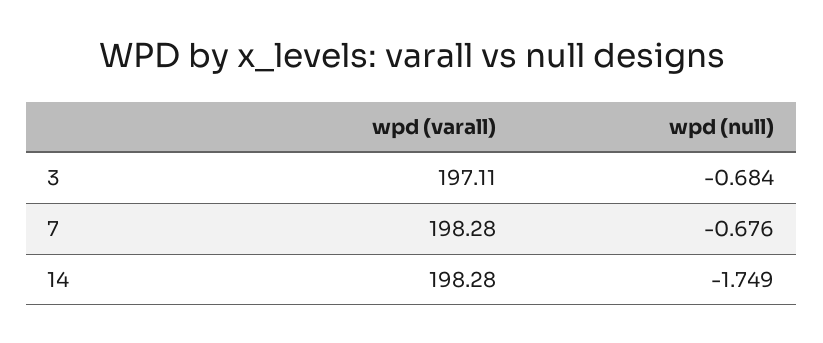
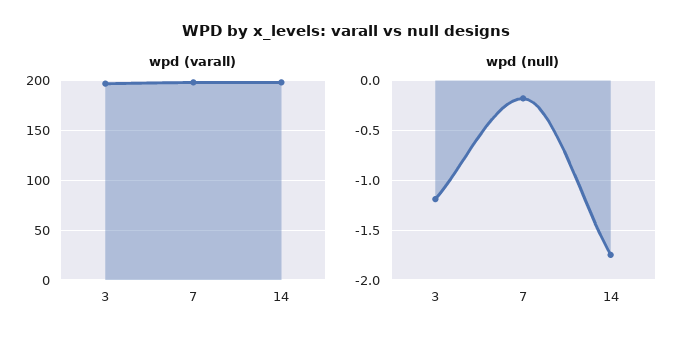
wpd (null), 3: -0.684 -> -1.2
wpd (null), 7: -0.676 -> -0.2

